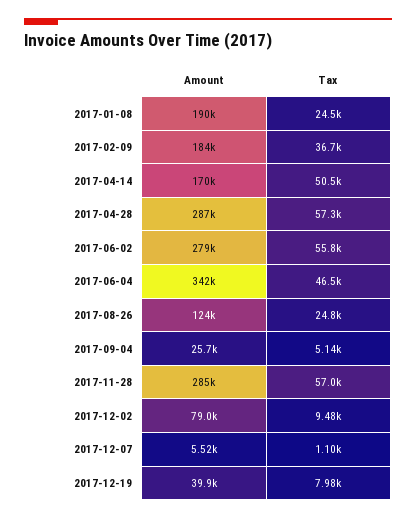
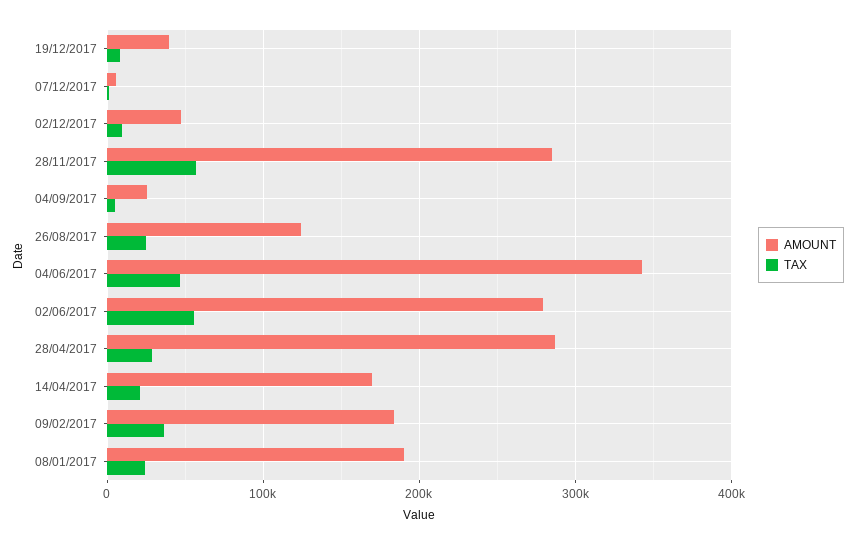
Tax, 2017-04-14: 50500 -> 20000
Tax, 2017-04-28: 57300 -> 30000
Amount, 2017-12-02: 79000 -> 50000

